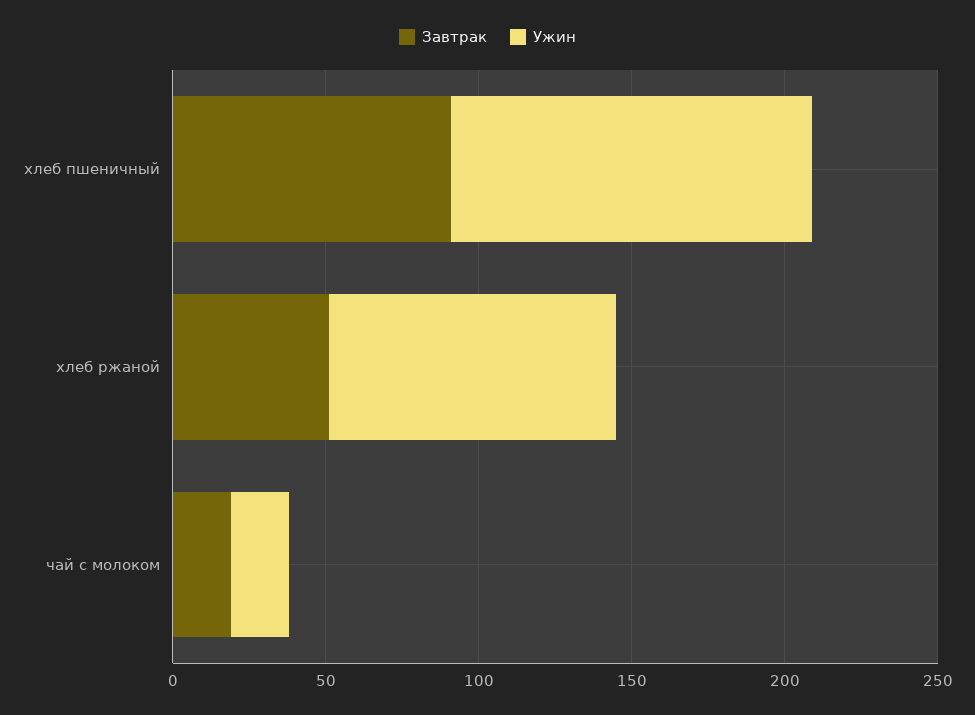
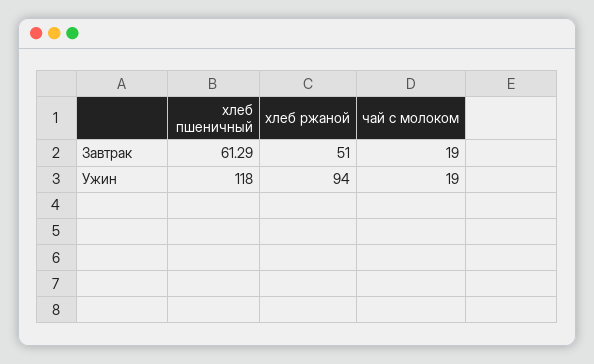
Завтрак, хлеб пшеничный: 90 -> 61.29

